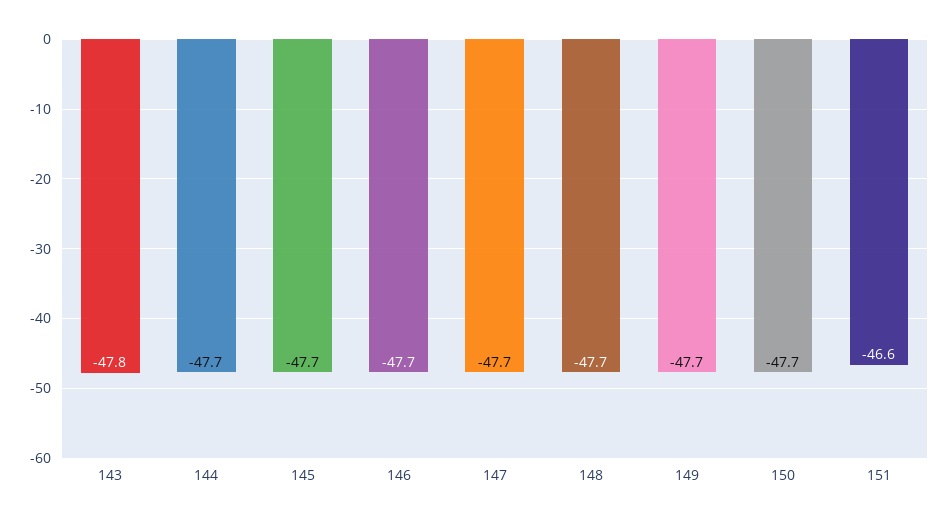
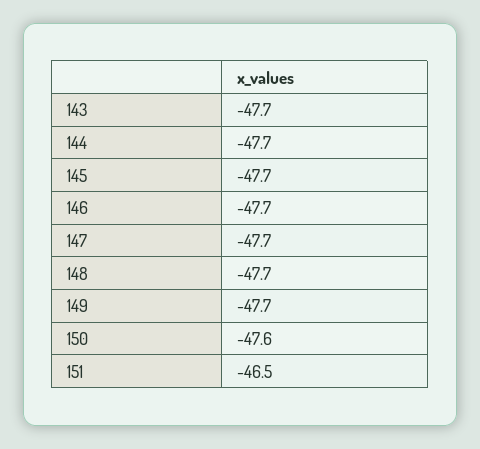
143: -47.8 -> -47.7
150: -47.7 -> -47.6
151: -46.6 -> -46.5

